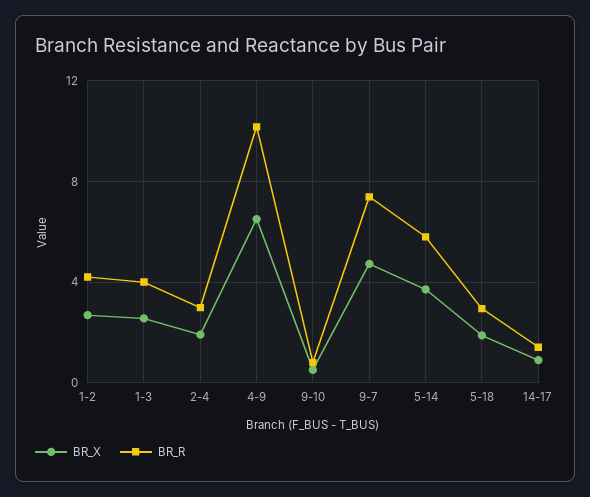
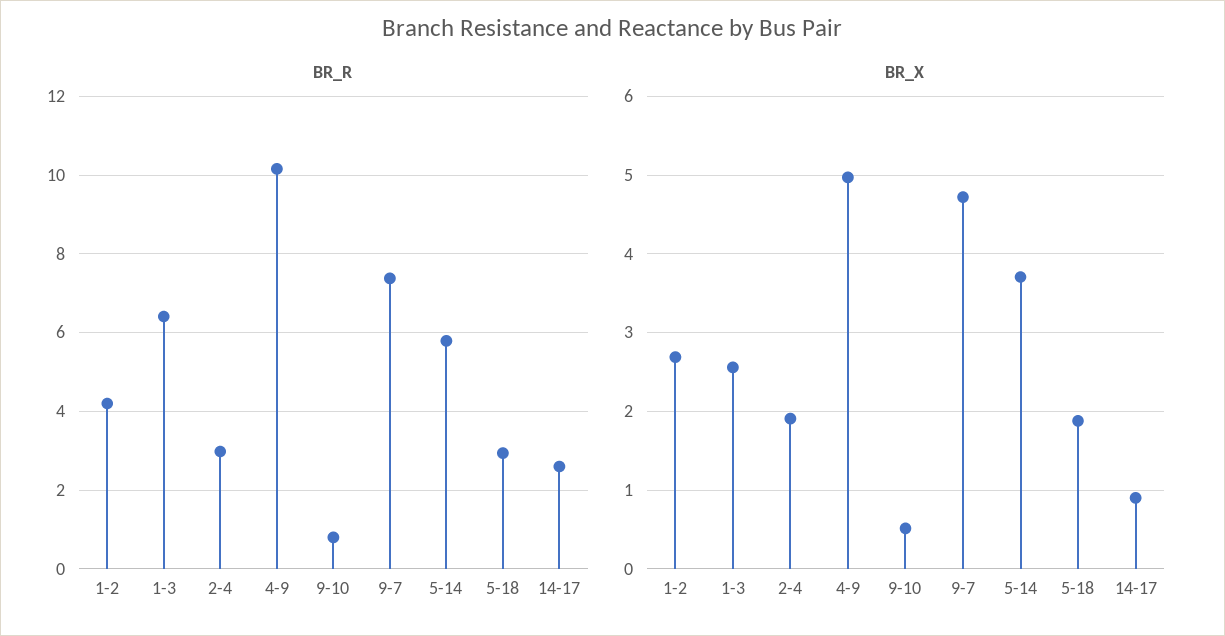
BR_R, 1-3: 4 -> 6.4
BR_X, 4-9: 6.5 -> 5
BR_R, 14-17: 1.5 -> 2.6

